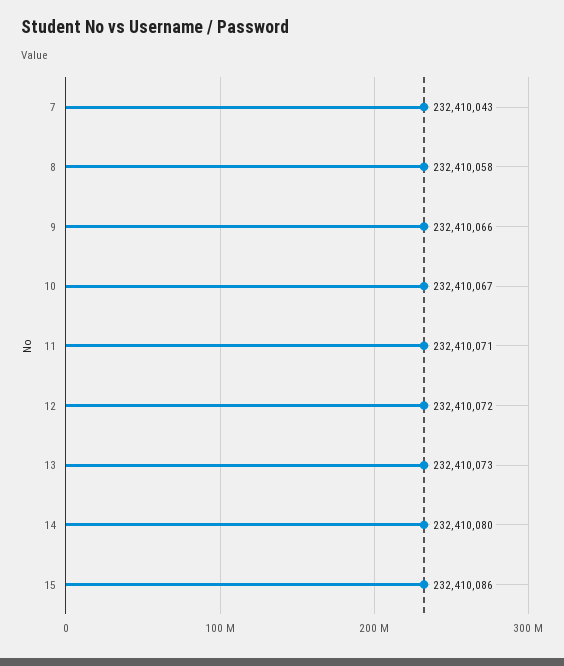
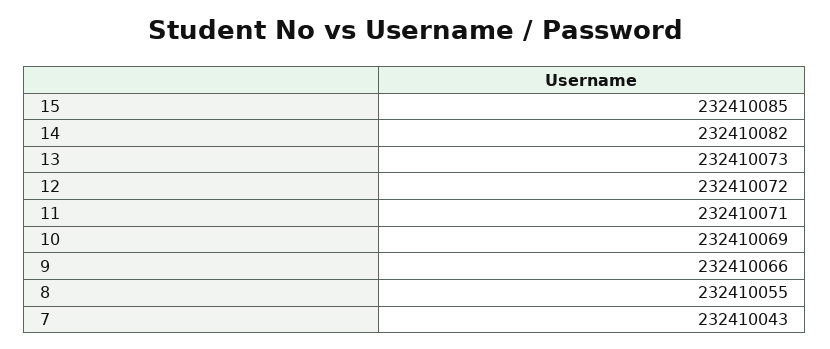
8: 232410058 -> 232410055
10: 232410067 -> 232410069
14: 232410080 -> 232410082
15: 232410086 -> 232410085

